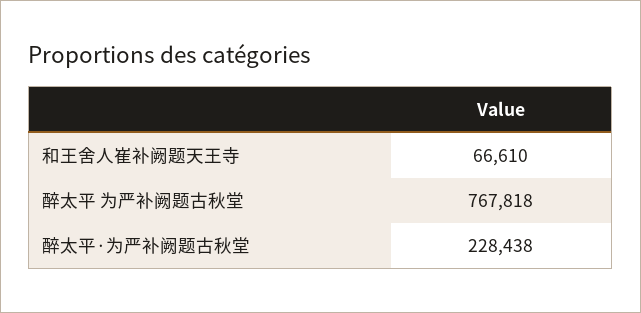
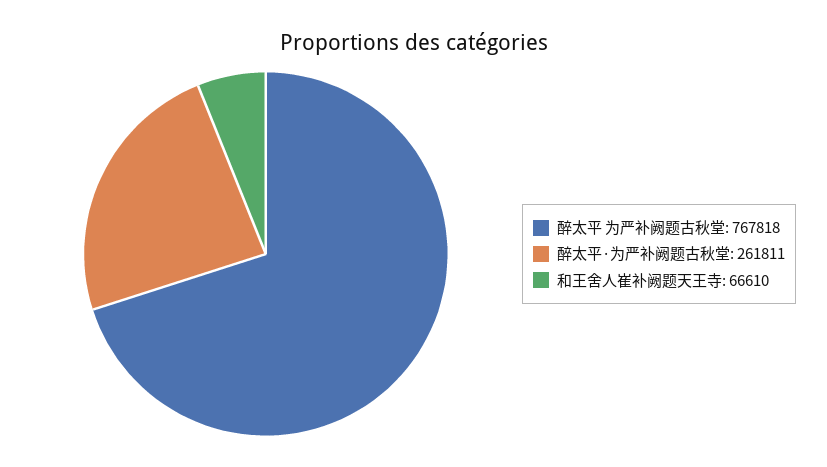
醉太平·为严补阙题古秋堂: 228438 -> 261811

